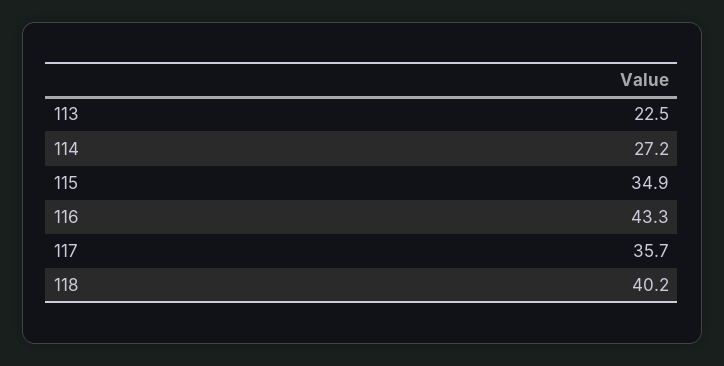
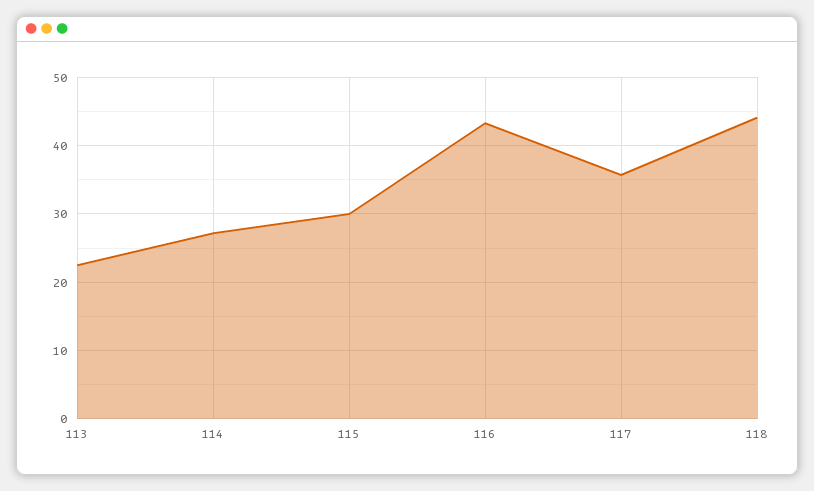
115: 34.9 -> 30
118: 40.2 -> 44

